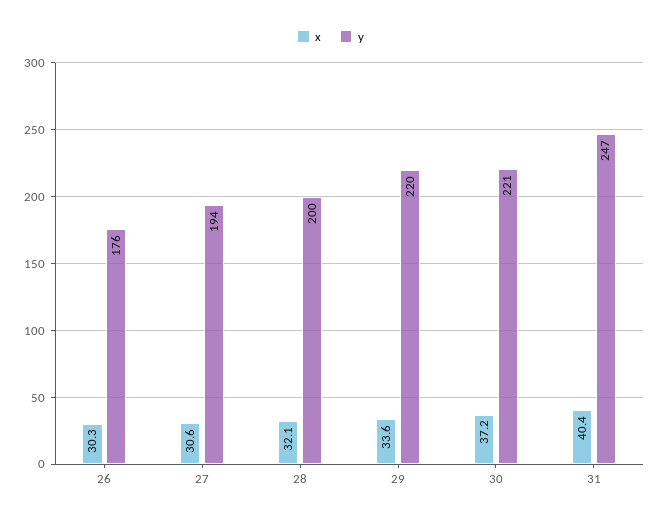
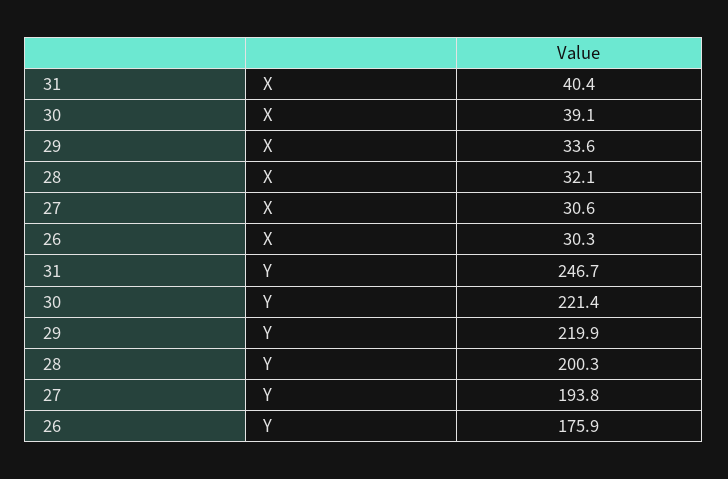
x, 30: 37.2 -> 39.1

